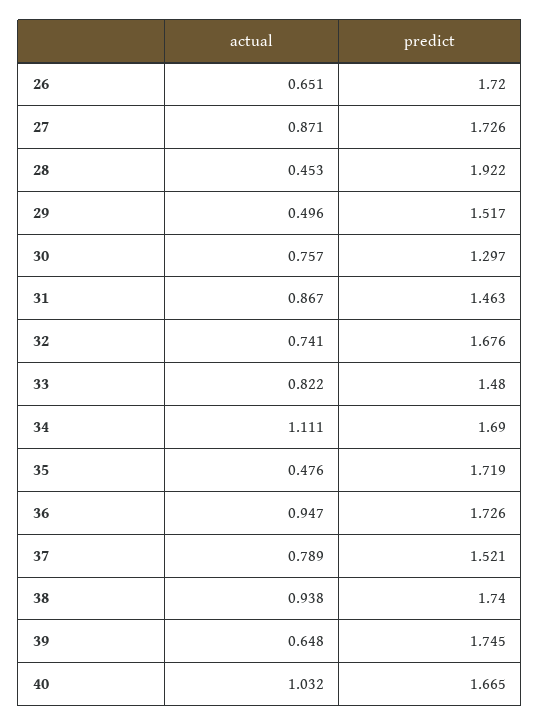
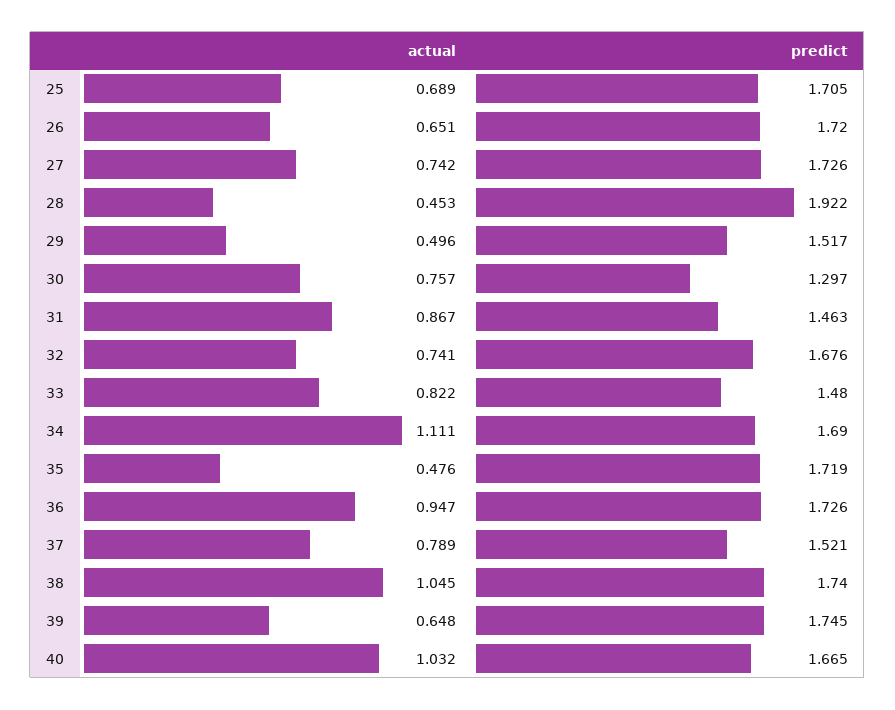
actual, 27: 0.871 -> 0.742
actual, 38: 0.938 -> 1.045
actual, 25: none -> 0.689
predict, 25: none -> 1.705

